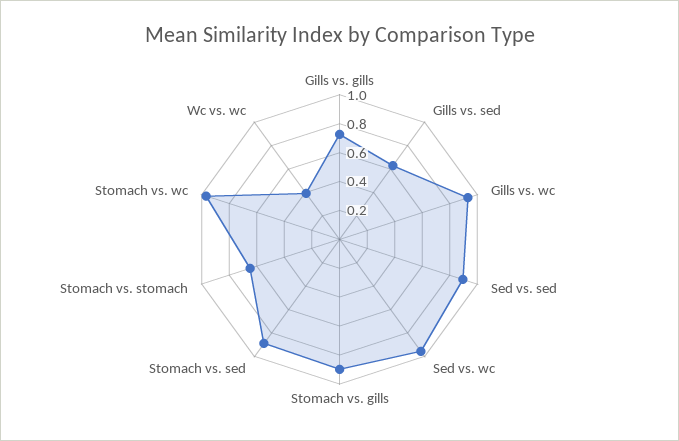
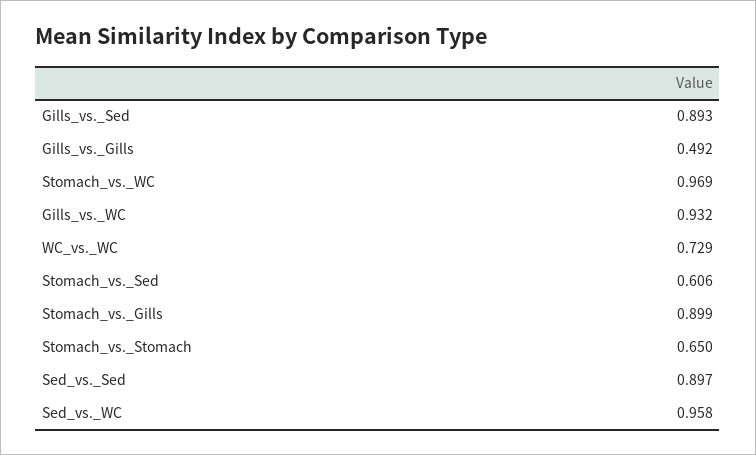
Gills vs. gills: 0.7 -> 0.492
Gills vs. sed: 0.6 -> 0.893
Stomach vs. sed: 0.9 -> 0.606
Wc vs. wc: 0.4 -> 0.729

